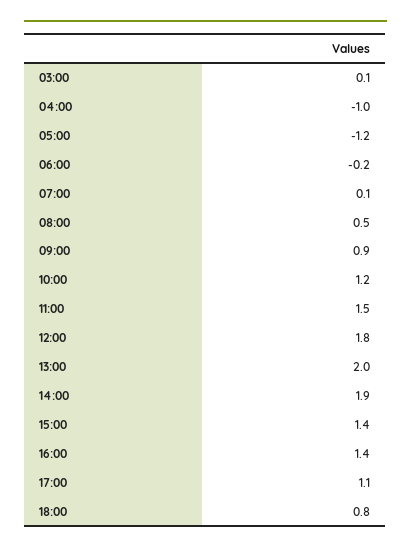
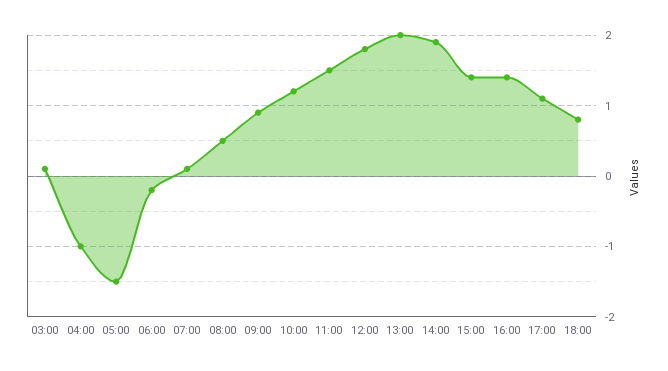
05:00: -1.2 -> -1.5

